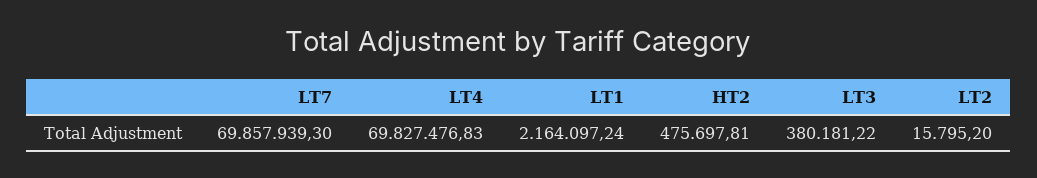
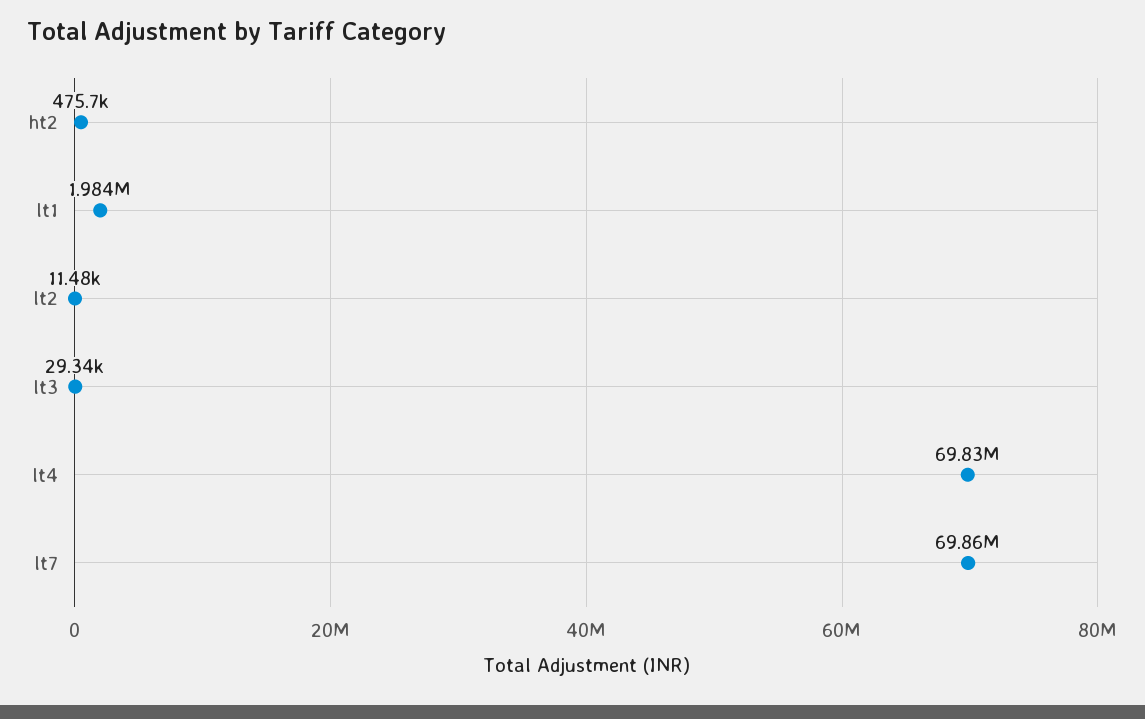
LT1: 2164097.24 -> 1984000
LT3: 380181.22 -> 29340
LT2: 15795.2 -> 11480

